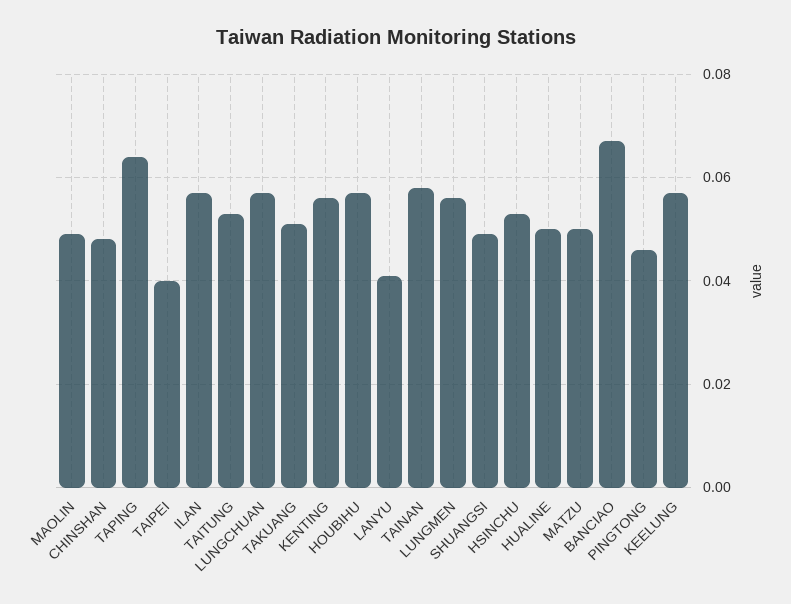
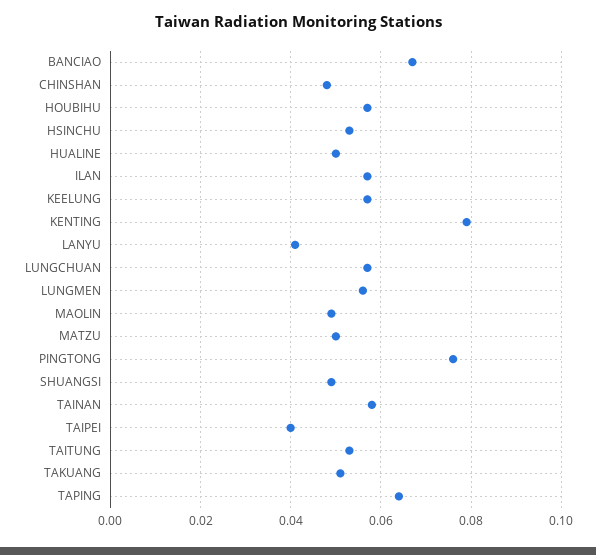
KENTING: 0.055 -> 0.08
PINGTONG: 0.045 -> 0.075

